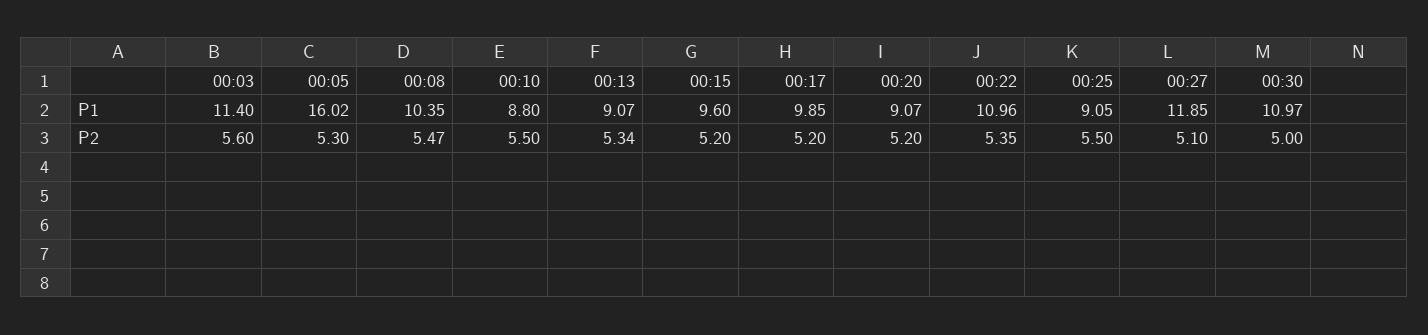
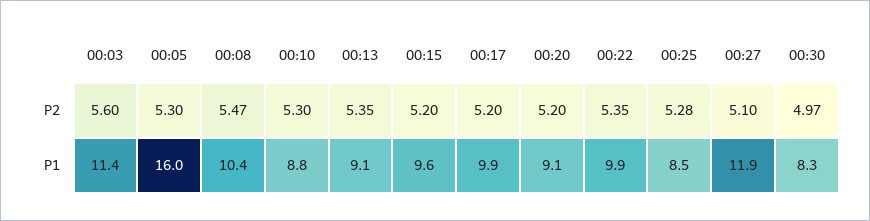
00:22, P1: 10.96 -> 9.9
00:25, P1: 9.05 -> 8.5
00:30, P1: 10.97 -> 8.3
00:10, P2: 5.5 -> 5.3
00:13, P2: 5.34 -> 5.35
00:25, P2: 5.5 -> 5.28
00:30, P2: 5 -> 4.97

